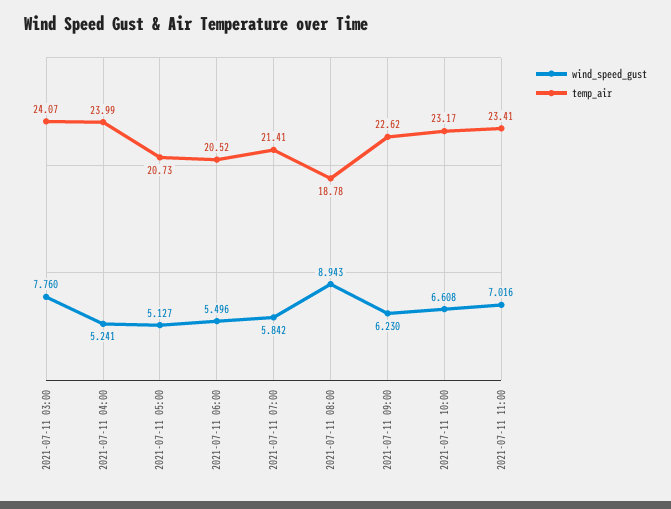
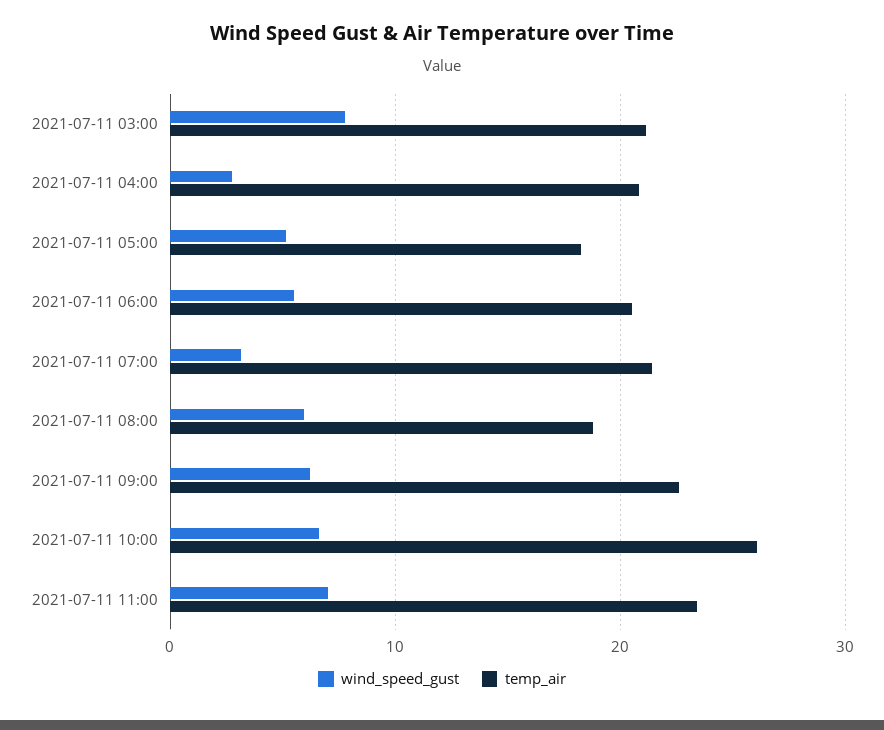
temp_air, 2021-07-11 03:00: 24.07 -> 21
wind_speed_gust, 2021-07-11 04:00: 5.241 -> 3
temp_air, 2021-07-11 04:00: 23.99 -> 21
temp_air, 2021-07-11 05:00: 20.73 -> 18
wind_speed_gust, 2021-07-11 07:00: 5.842 -> 3
wind_speed_gust, 2021-07-11 08:00: 8.943 -> 6
temp_air, 2021-07-11 10:00: 23.17 -> 26

